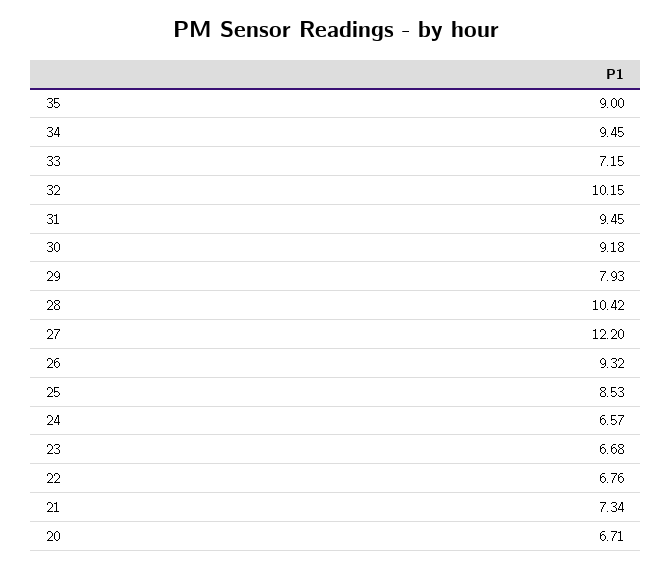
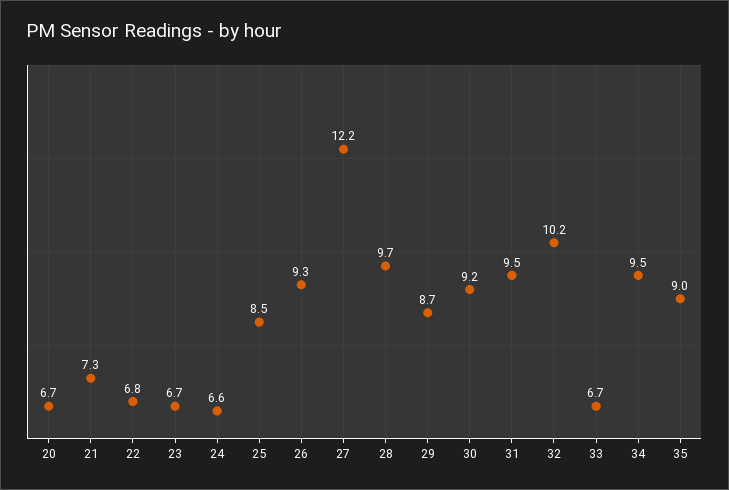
33: 7.15 -> 6.7
29: 7.93 -> 8.7
28: 10.42 -> 9.7

